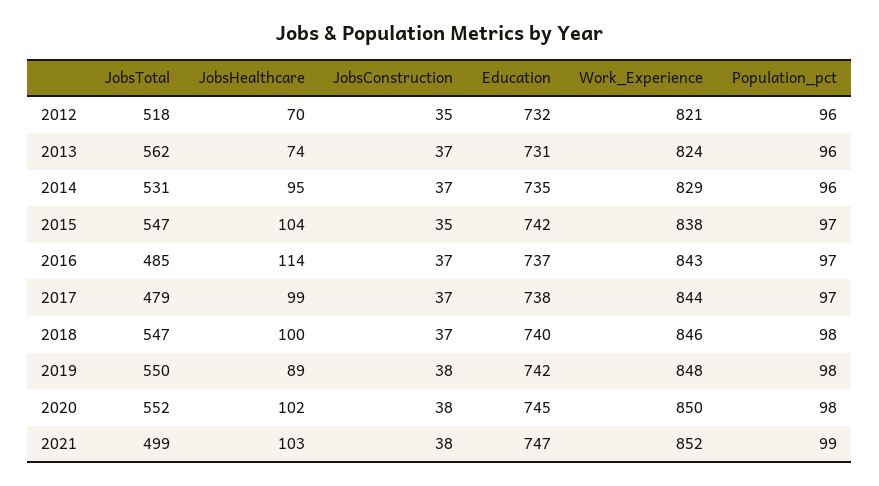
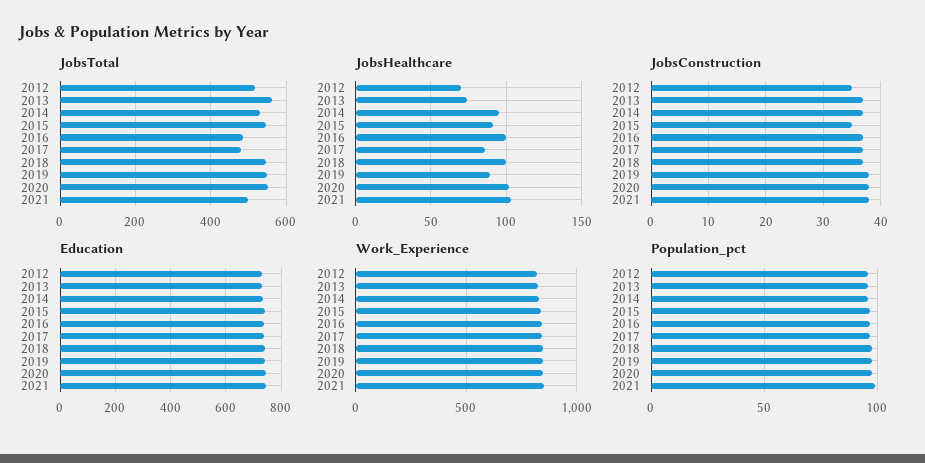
JobsHealthcare, 2015: 104 -> 90
JobsHealthcare, 2016: 114 -> 100
JobsHealthcare, 2017: 99 -> 85

